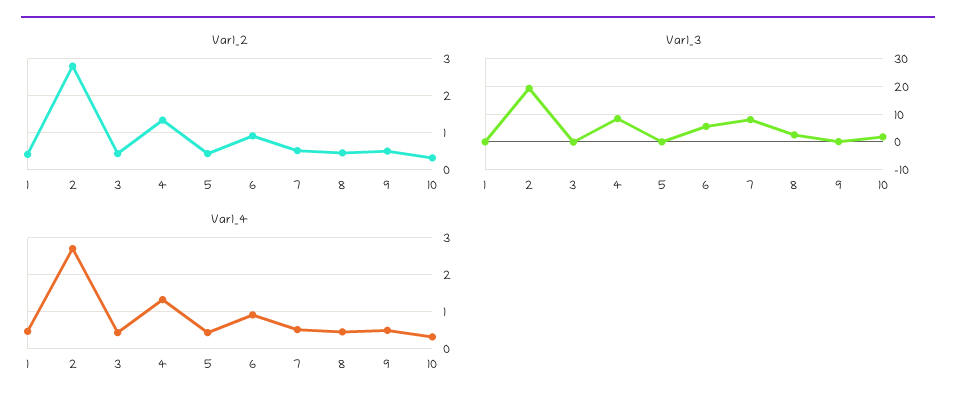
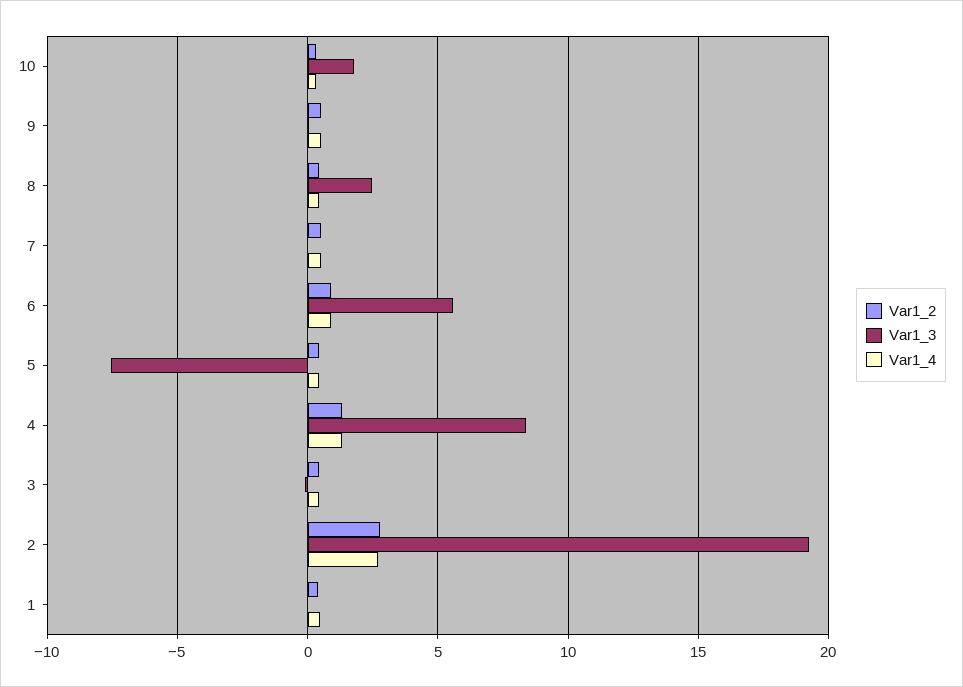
Var1_3, 5: 0 -> -7.5
Var1_3, 7: 7.5 -> 0

